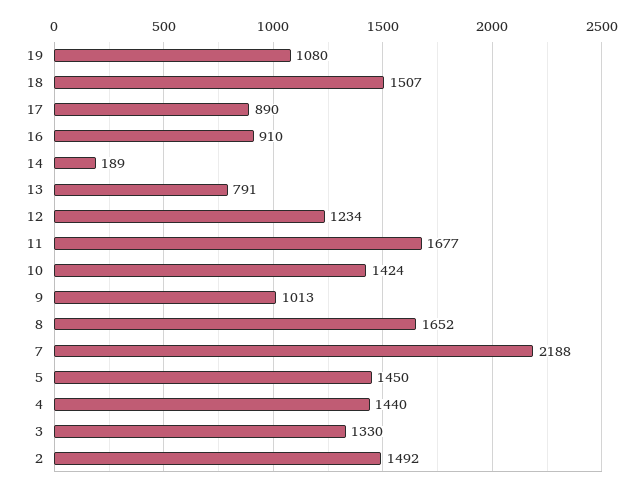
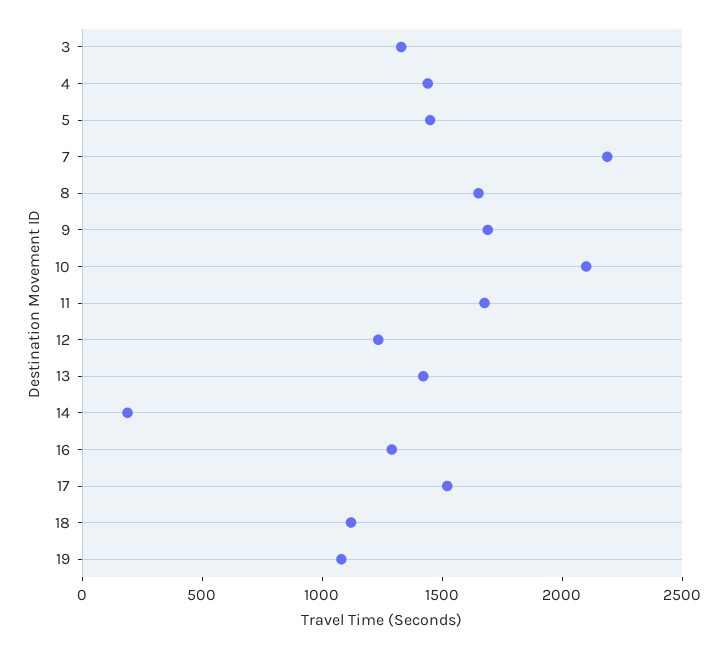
18: 1507 -> 1100
17: 890 -> 1500
16: 910 -> 1300
13: 791 -> 1400
10: 1424 -> 2100
9: 1013 -> 1700
2: 1492 -> none

